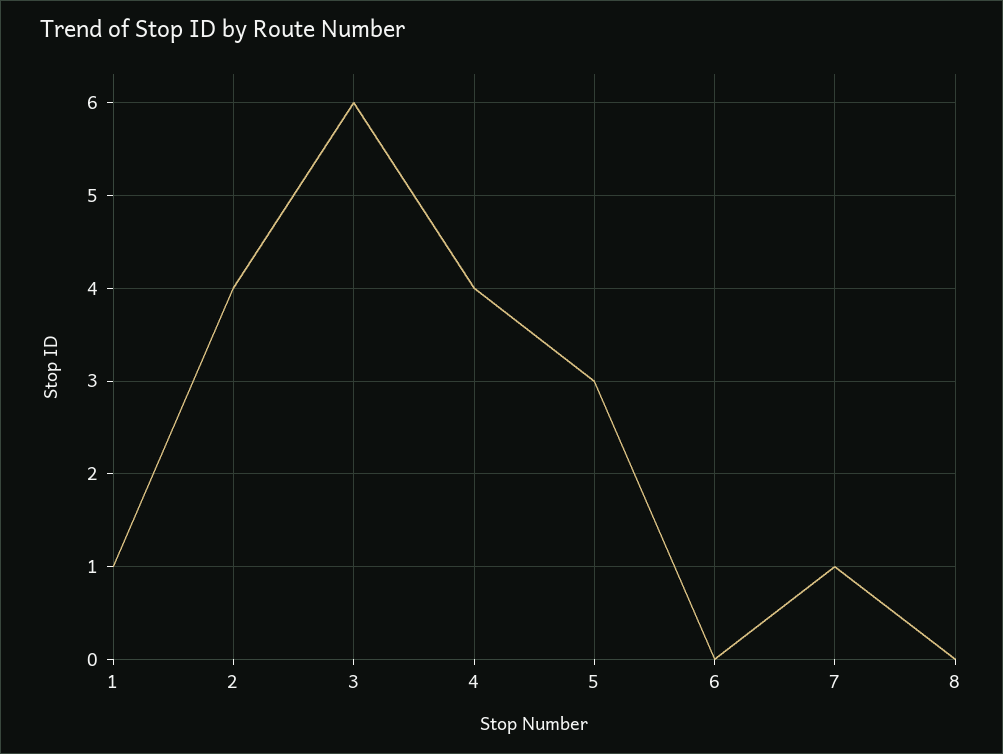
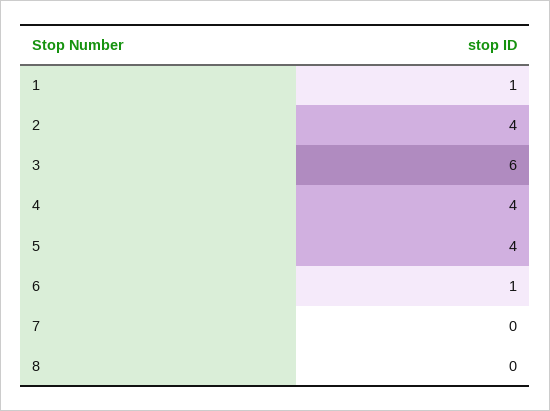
5: 3 -> 4
6: 0 -> 1
7: 1 -> 0

